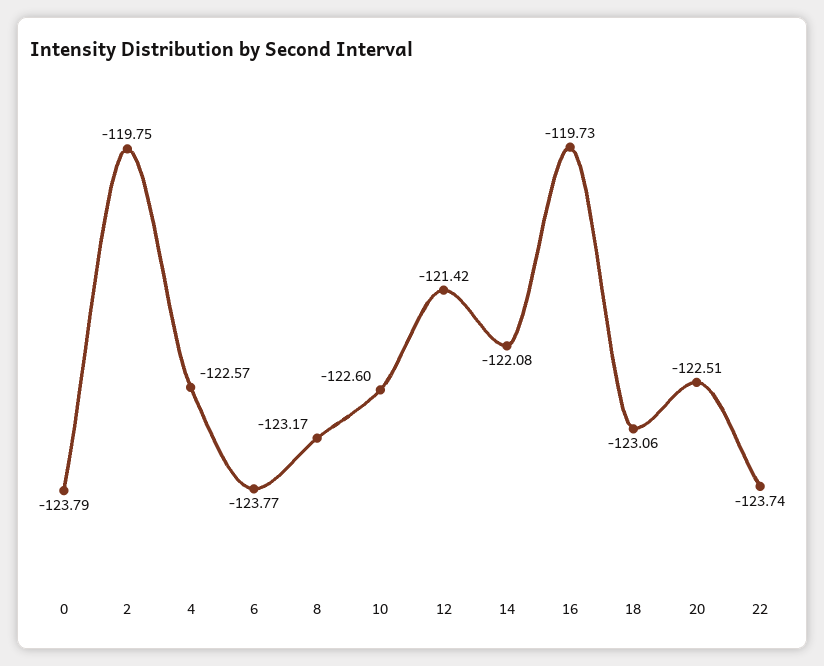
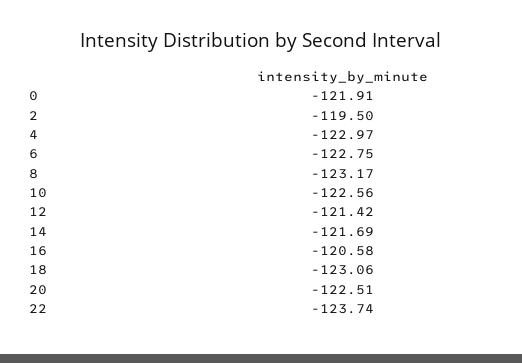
0: -123.79 -> -121.91
2: -119.75 -> -119.5
4: -122.57 -> -122.97
6: -123.77 -> -122.75
10: -122.6 -> -122.56
14: -122.08 -> -121.69
16: -119.73 -> -120.58

